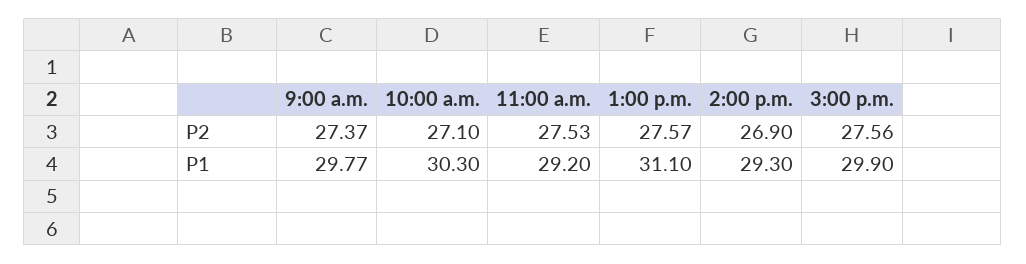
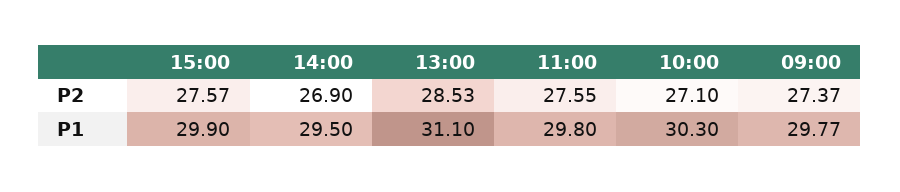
11:00 a.m., P2: 27.53 -> 27.55
1:00 p.m., P2: 27.57 -> 28.53
3:00 p.m., P2: 27.56 -> 27.57
11:00 a.m., P1: 29.2 -> 29.8
2:00 p.m., P1: 29.3 -> 29.5

